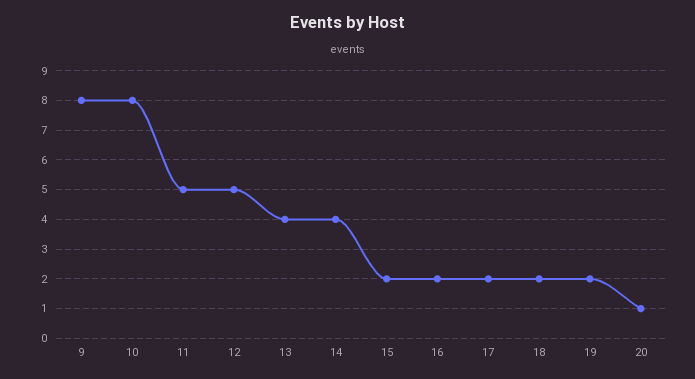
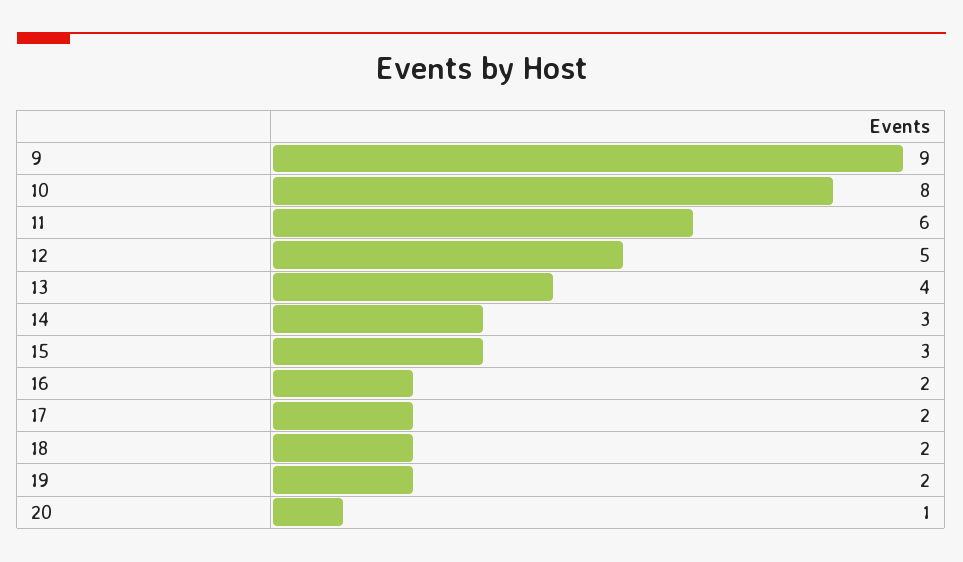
9: 8 -> 9
11: 5 -> 6
14: 4 -> 3
15: 2 -> 3

